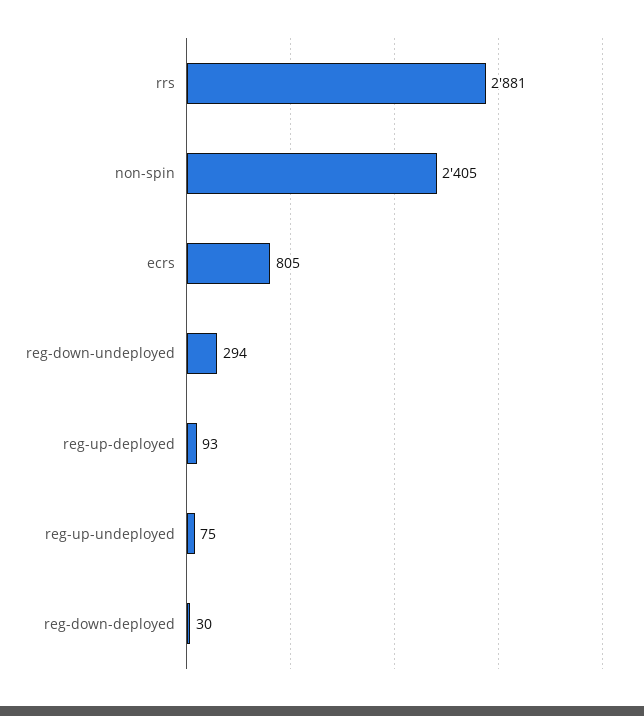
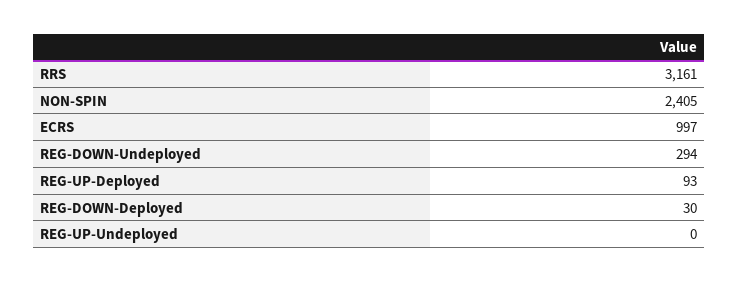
rrs: 2881 -> 3161
ecrs: 805 -> 997
reg-up-undeployed: 75 -> 0

